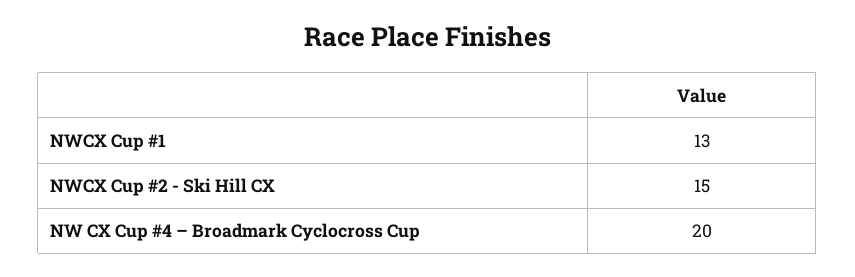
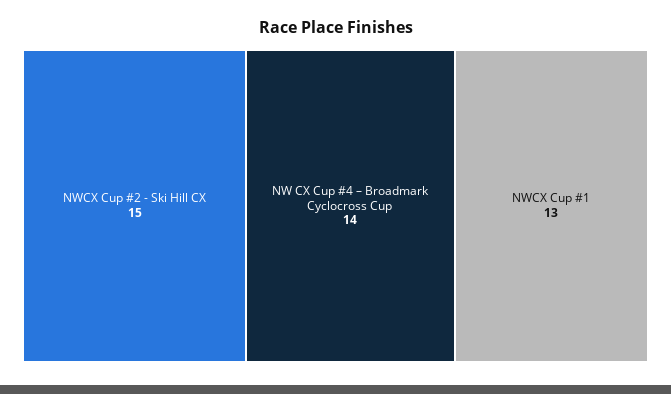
NW CX Cup #4 – Broadmark Cyclocross Cup: 20 -> 14

